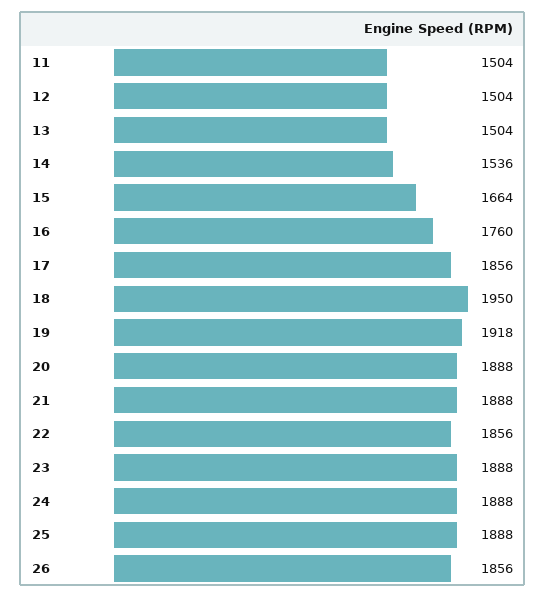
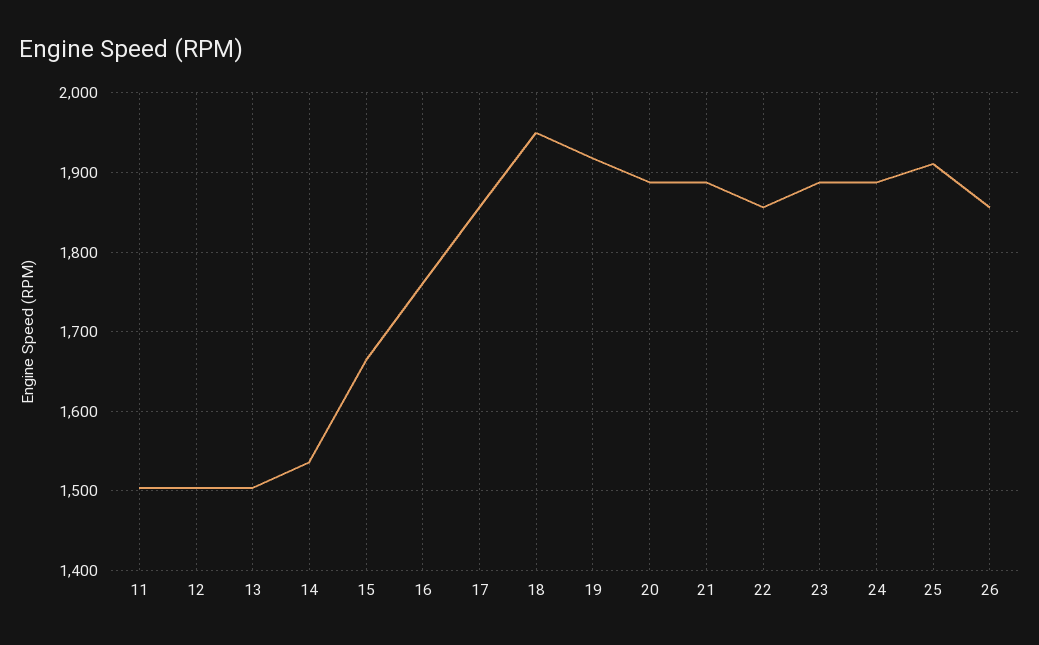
25: 1888 -> 1910

